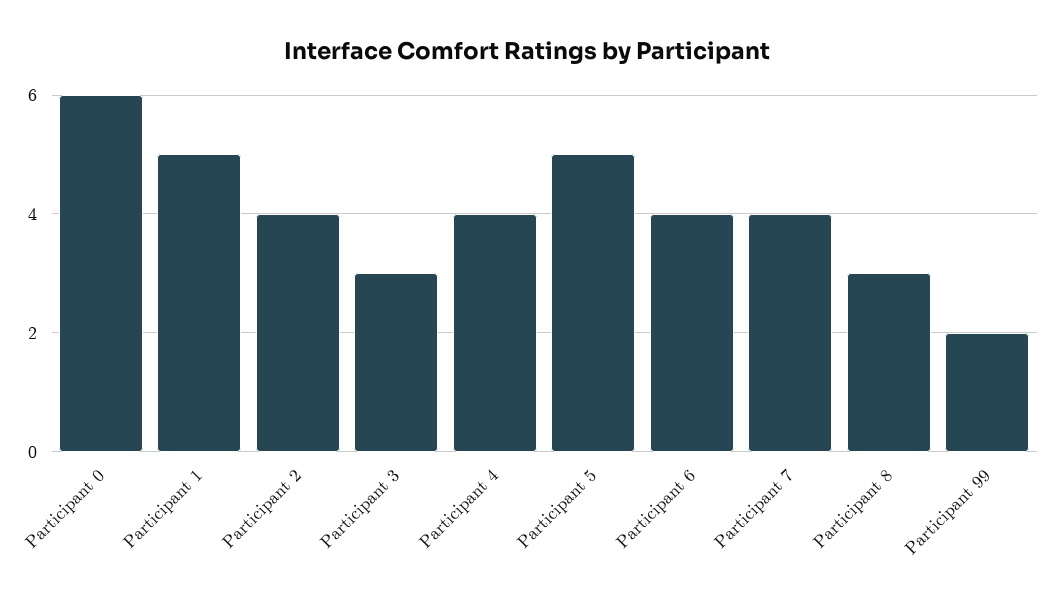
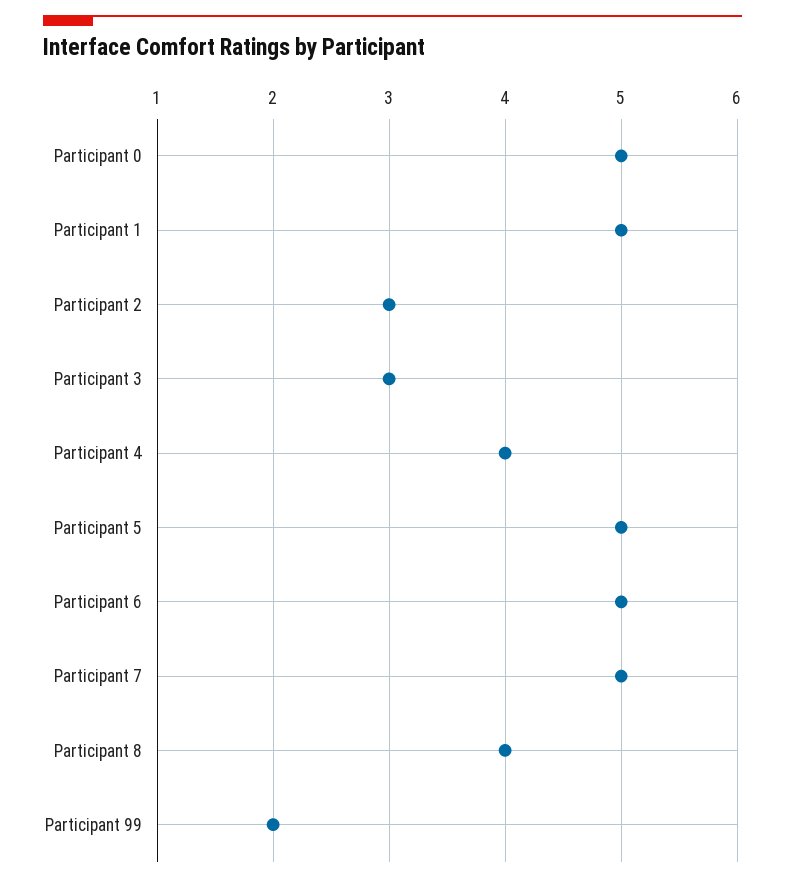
Participant 0: 6 -> 5
Participant 2: 4 -> 3
Participant 6: 4 -> 5
Participant 7: 4 -> 5
Participant 8: 3 -> 4

